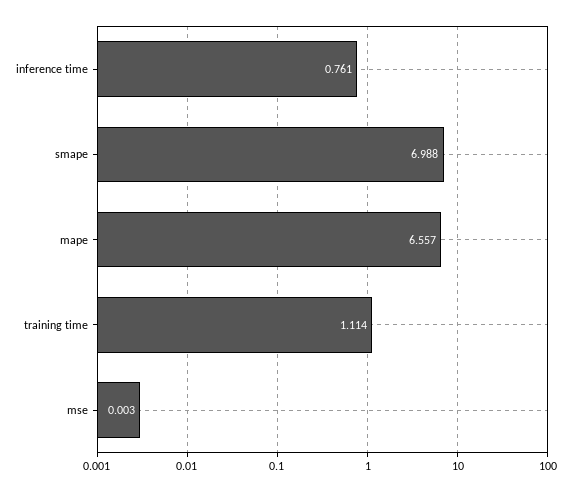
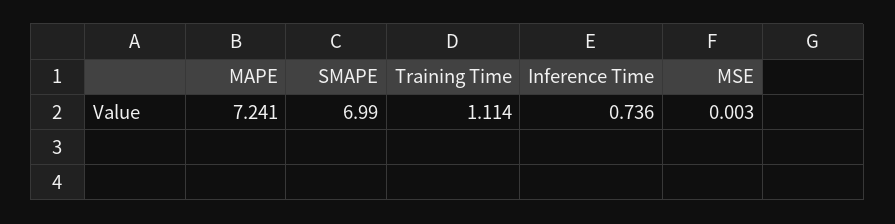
inference time: 0.761 -> 0.736
smape: 6.988 -> 6.99
mape: 6.557 -> 7.241

